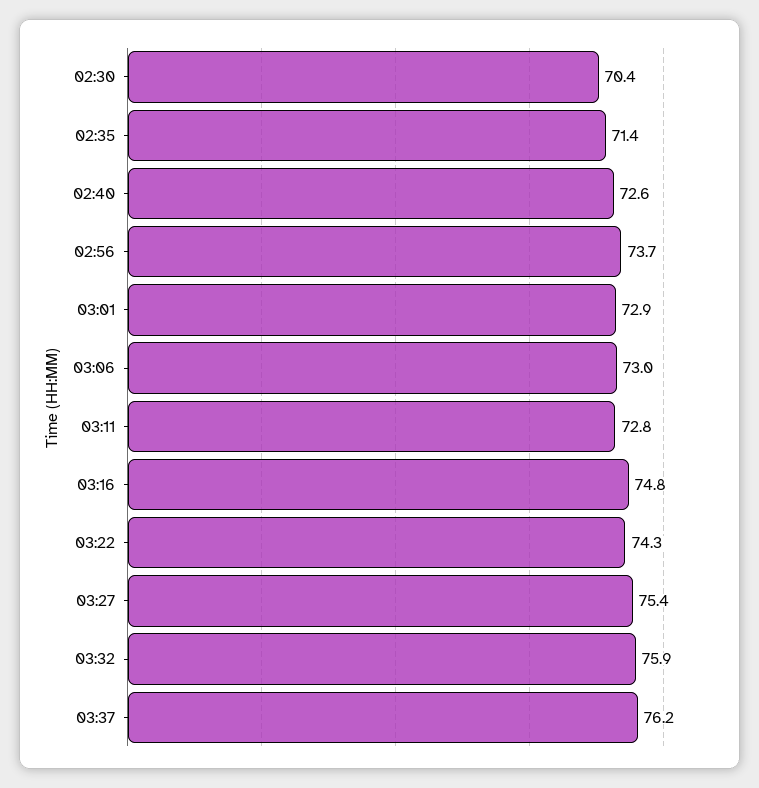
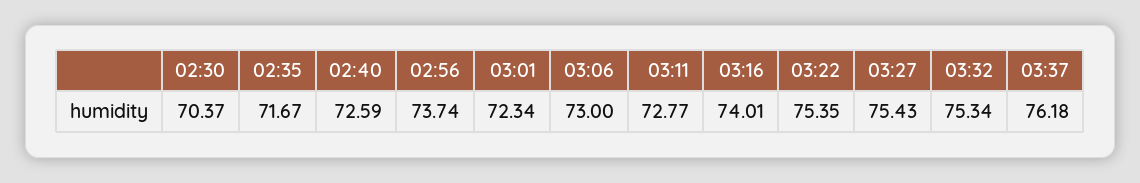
02:35: 71.4 -> 71.67
03:01: 72.9 -> 72.34
03:16: 74.8 -> 74.01
03:22: 74.3 -> 75.35
03:32: 75.9 -> 75.34

